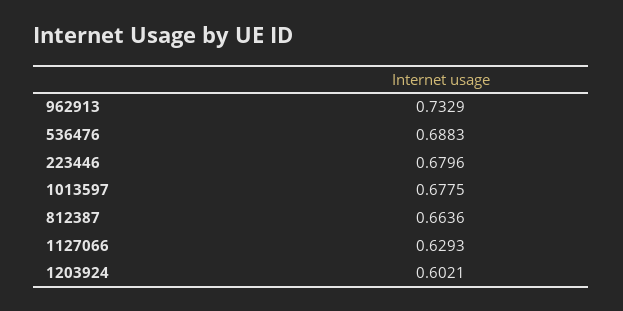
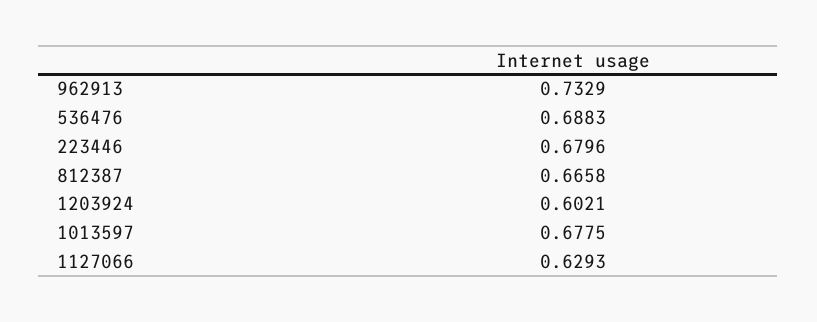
812387: 0.6636 -> 0.6658

